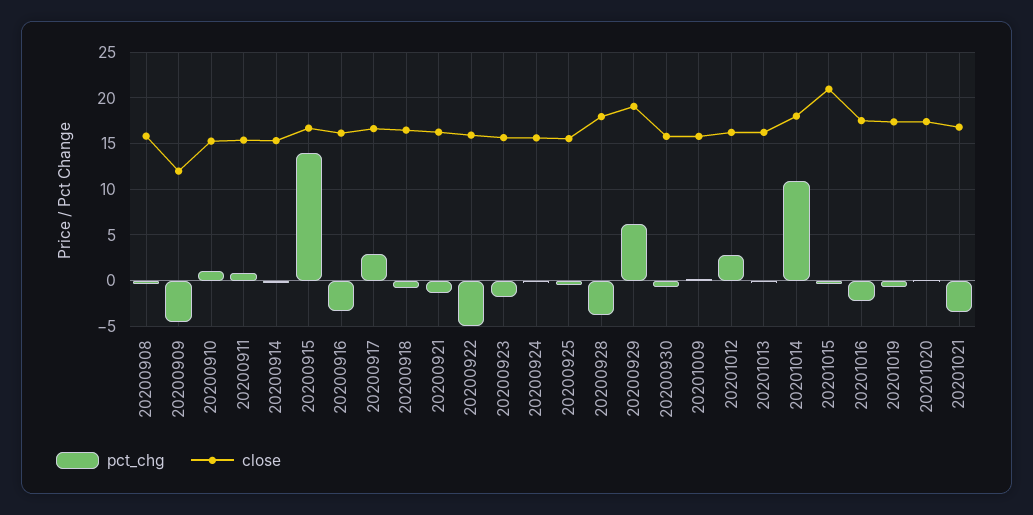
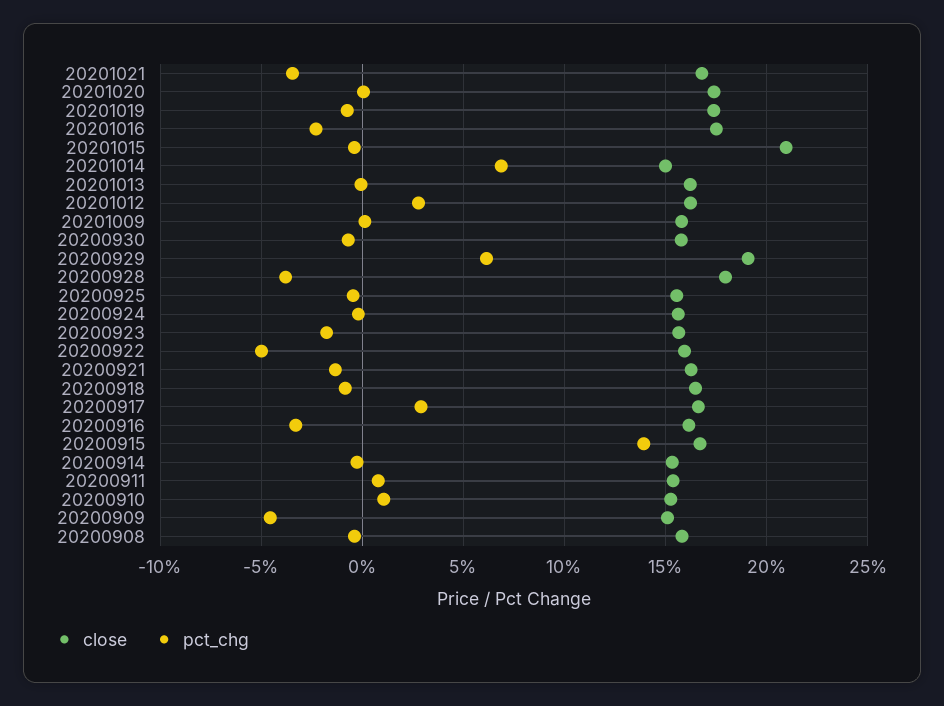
close, 20200909: 12 -> 15
pct_chg, 20201014: 11 -> 7
close, 20201014: 18 -> 15

